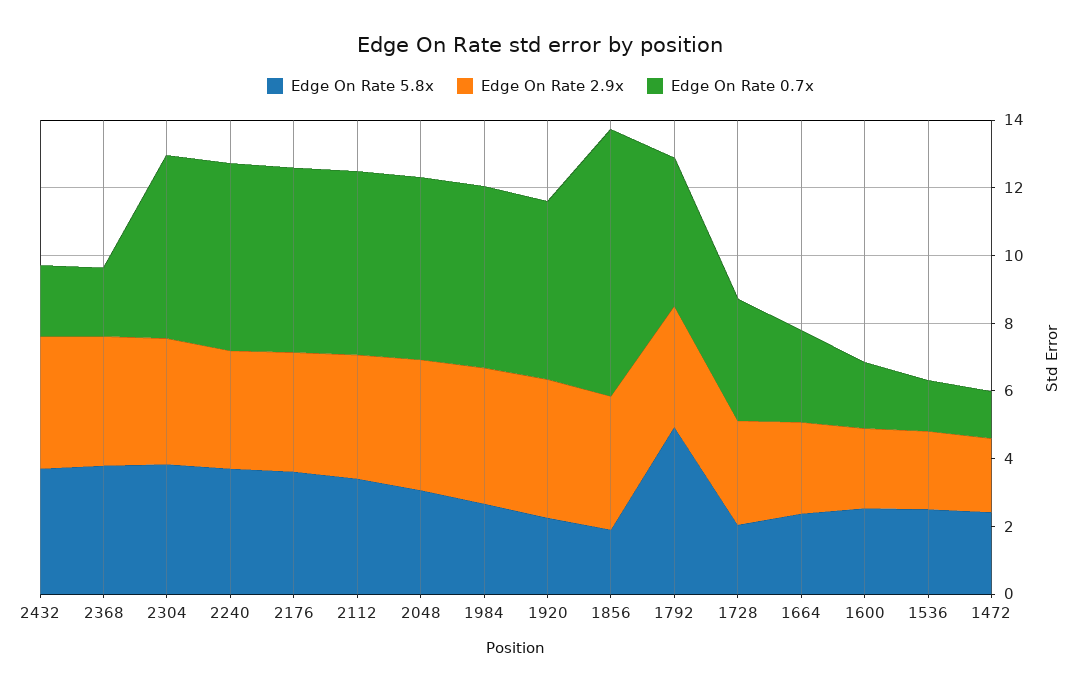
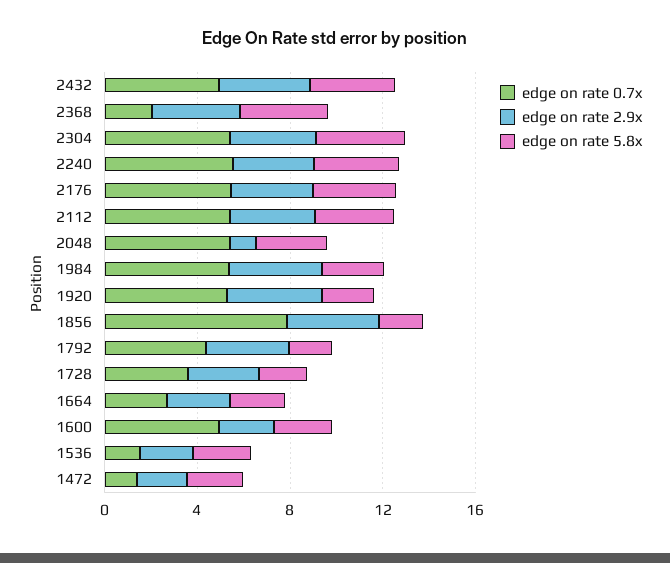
Edge On Rate 0.7x, 2432: 2 -> 5
Edge On Rate 2.9x, 2048: 4 -> 1
Edge On Rate 5.8x, 1792: 5 -> 2
Edge On Rate 0.7x, 1600: 2 -> 5

